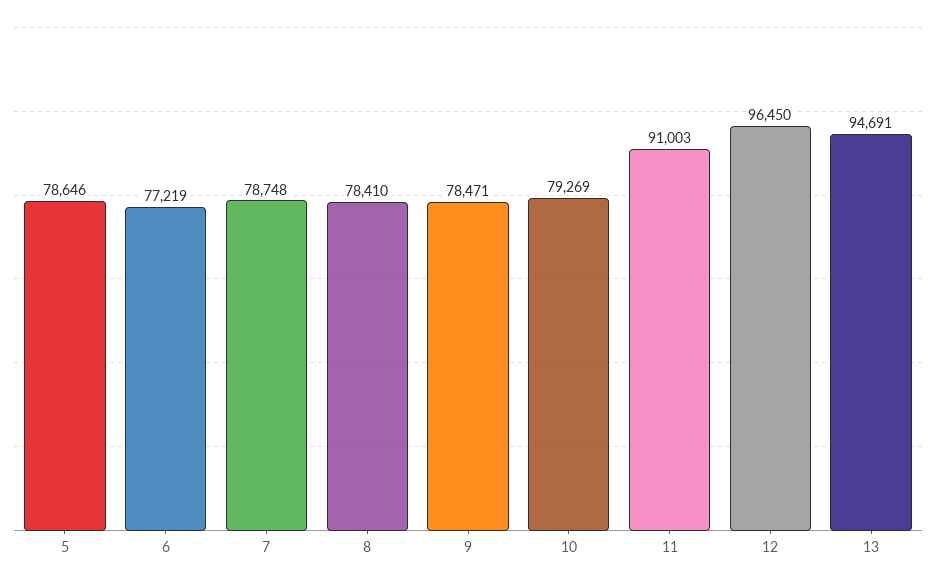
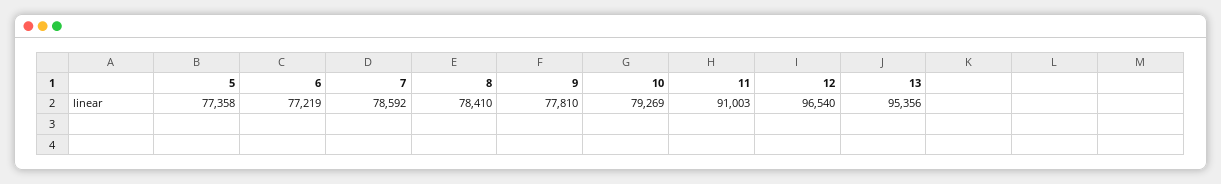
5: 78646 -> 77358
7: 78748 -> 78592
9: 78471 -> 77810
12: 96450 -> 96540
13: 94691 -> 95356

